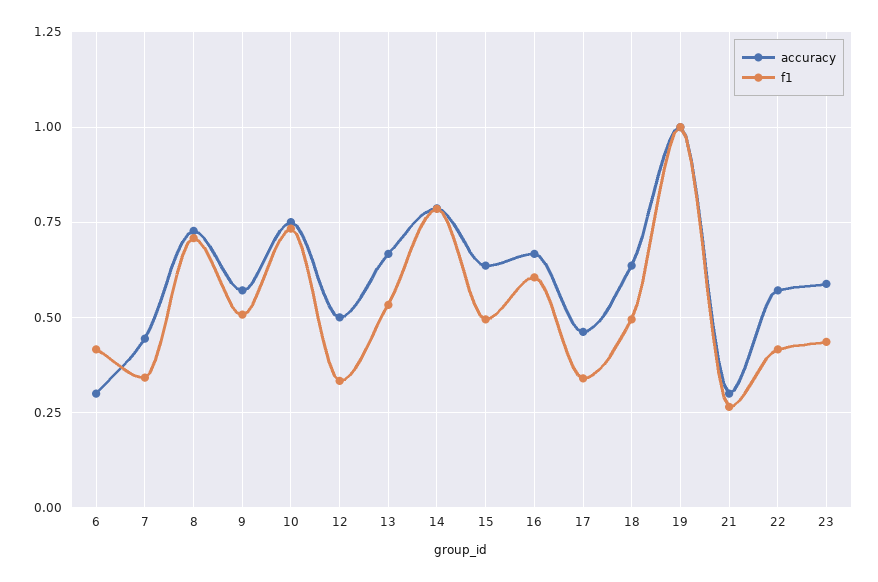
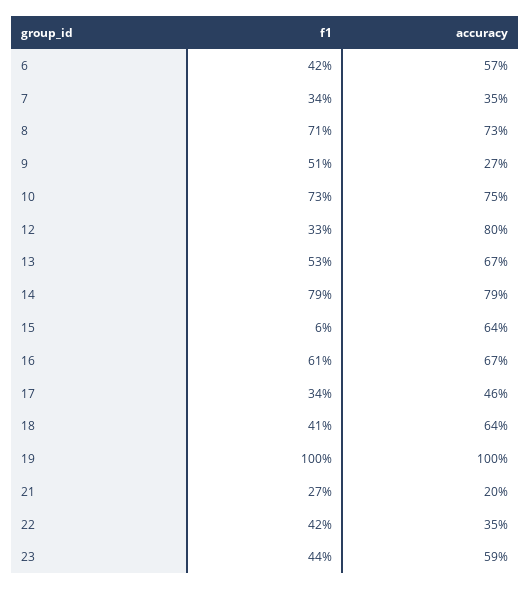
accuracy, 6: 0.3 -> 0.57
accuracy, 7: 0.45 -> 0.35
accuracy, 9: 0.575 -> 0.27
accuracy, 12: 0.5 -> 0.8
f1, 15: 0.5 -> 0.06
f1, 18: 0.5 -> 0.41
accuracy, 21: 0.3 -> 0.2
accuracy, 22: 0.575 -> 0.35

